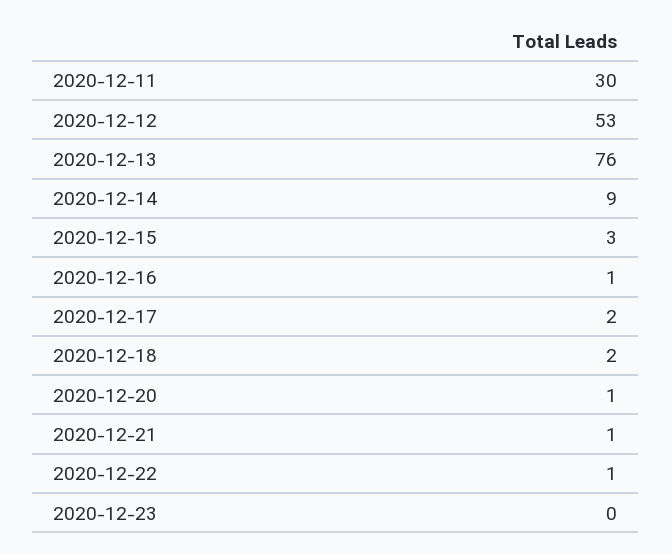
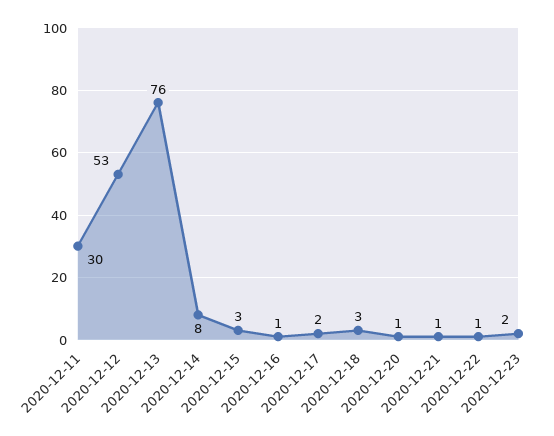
2020-12-14: 9 -> 8
2020-12-18: 2 -> 3
2020-12-23: 0 -> 2

